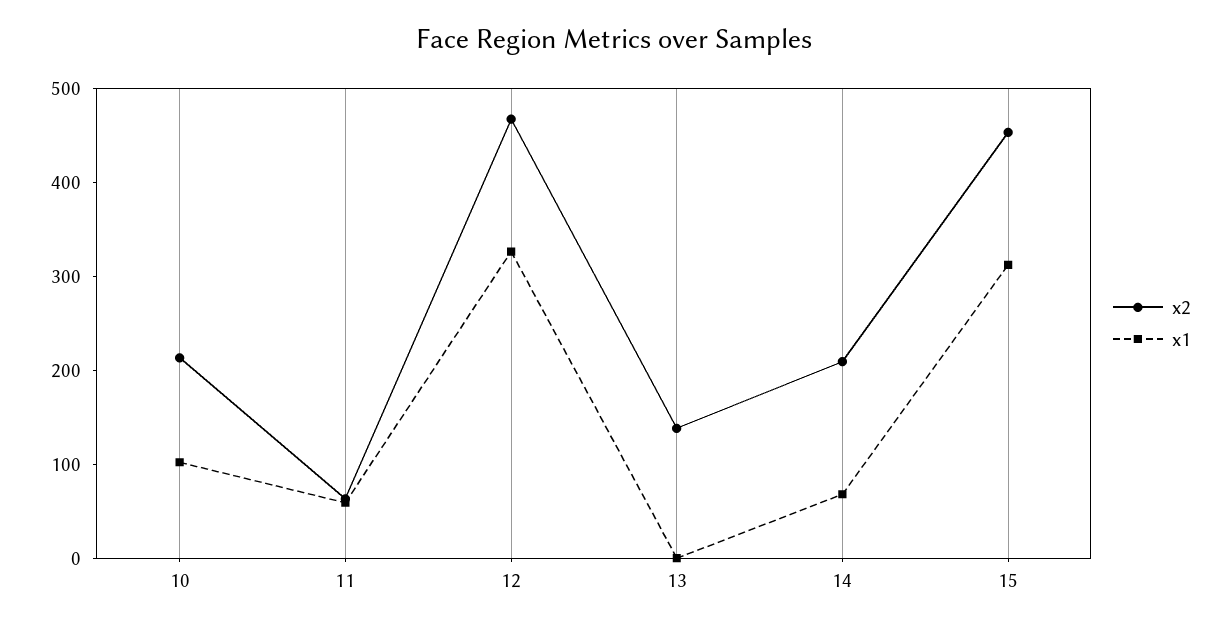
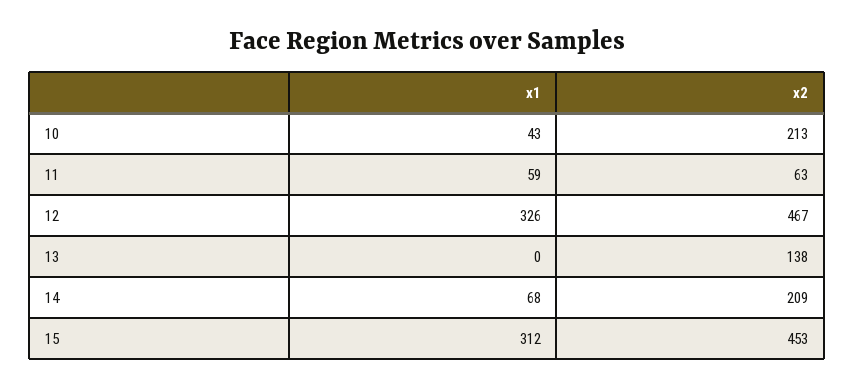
x1, 10: 100 -> 43

